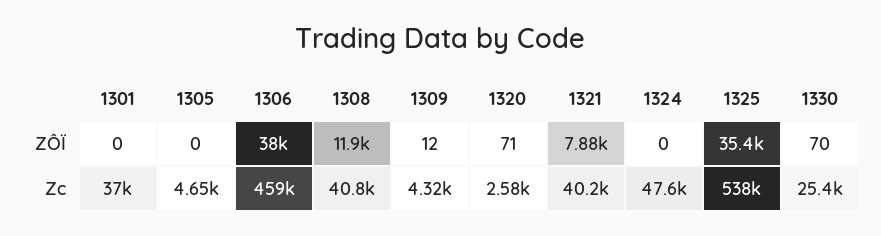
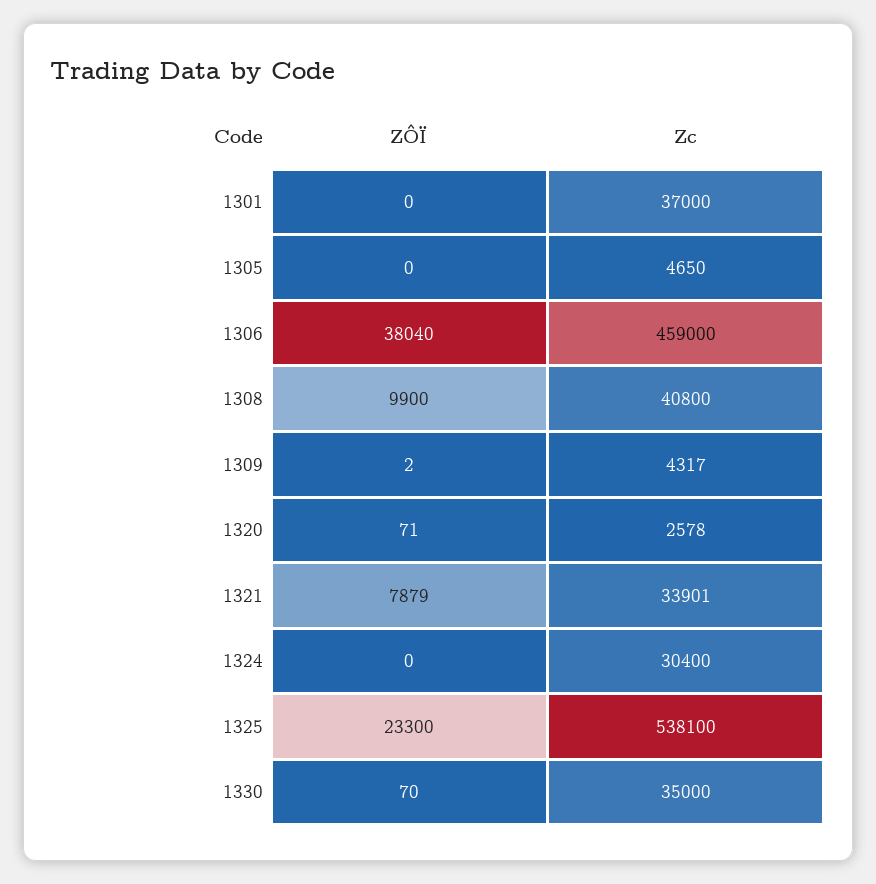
1308, ZÔÏ: 11900 -> 9900
1309, ZÔÏ: 12 -> 2
1325, ZÔÏ: 35400 -> 23300
1321, Zc: 40200 -> 33901
1324, Zc: 47600 -> 30400
1330, Zc: 25400 -> 35000

